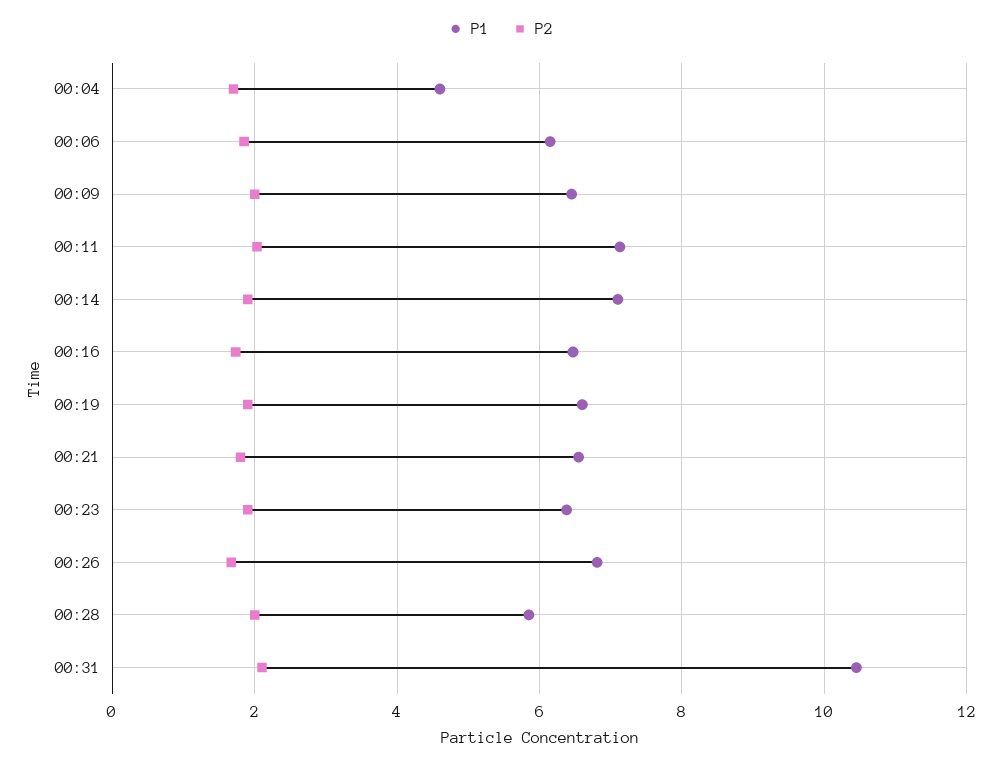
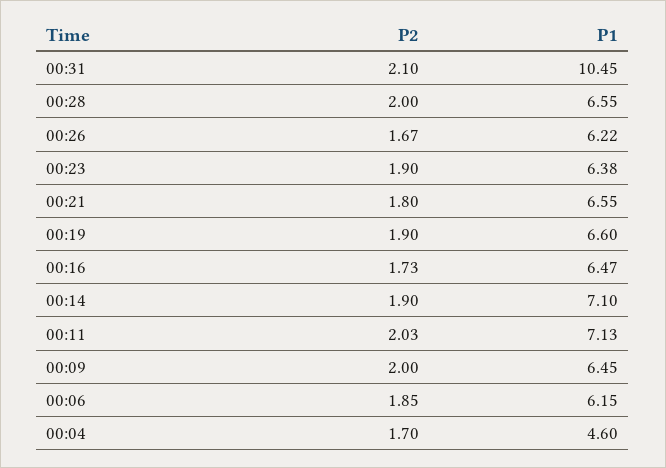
P1, 00:26: 6.8 -> 6.22
P1, 00:28: 5.8 -> 6.55

